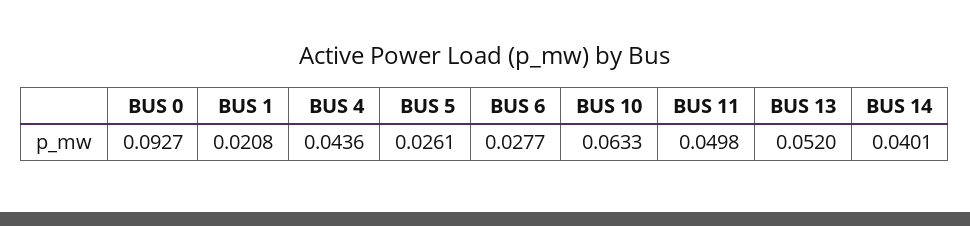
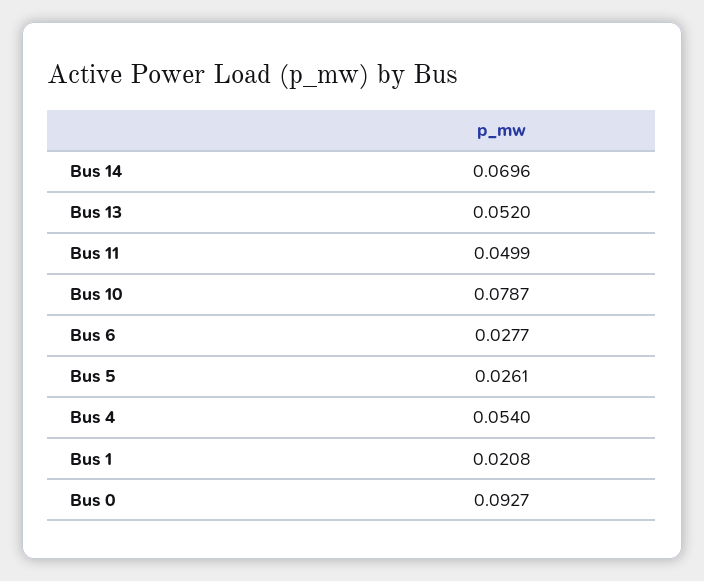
BUS 4: 0.0436 -> 0.054
BUS 10: 0.0633 -> 0.0787
BUS 11: 0.0498 -> 0.0499
BUS 14: 0.0401 -> 0.0696

